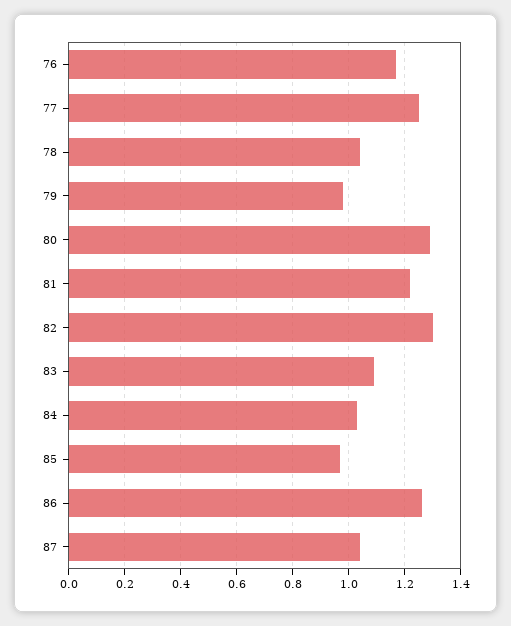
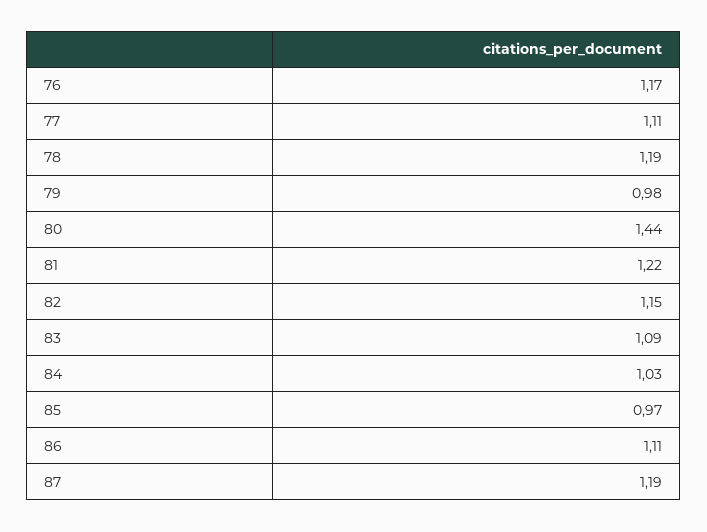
77: 1.25 -> 1.11
78: 1.05 -> 1.19
80: 1.3 -> 1.44
82: 1.3 -> 1.15
86: 1.25 -> 1.11
87: 1.05 -> 1.19

